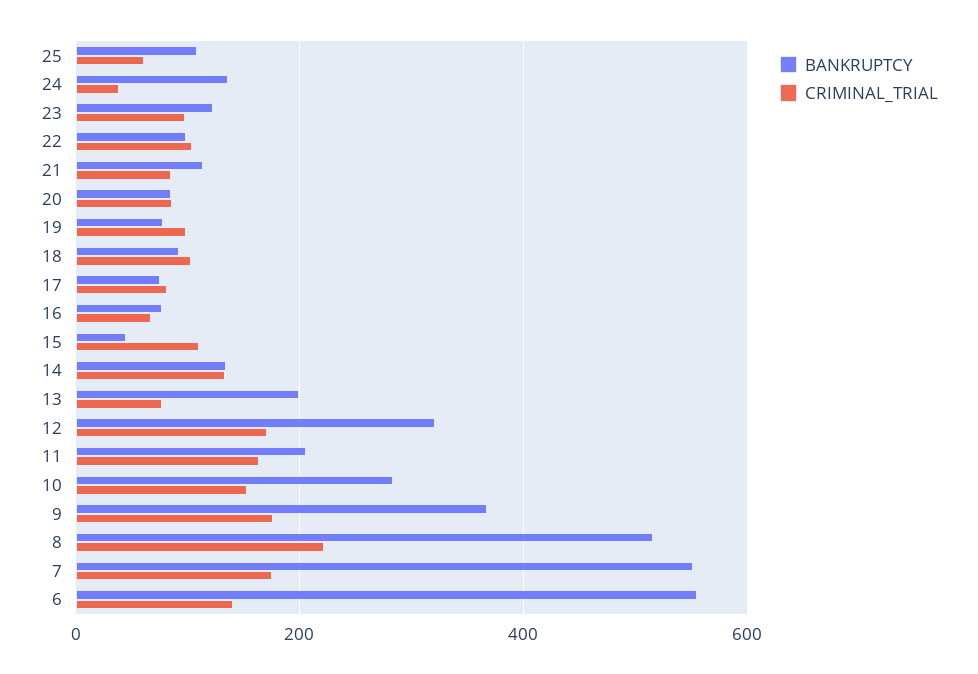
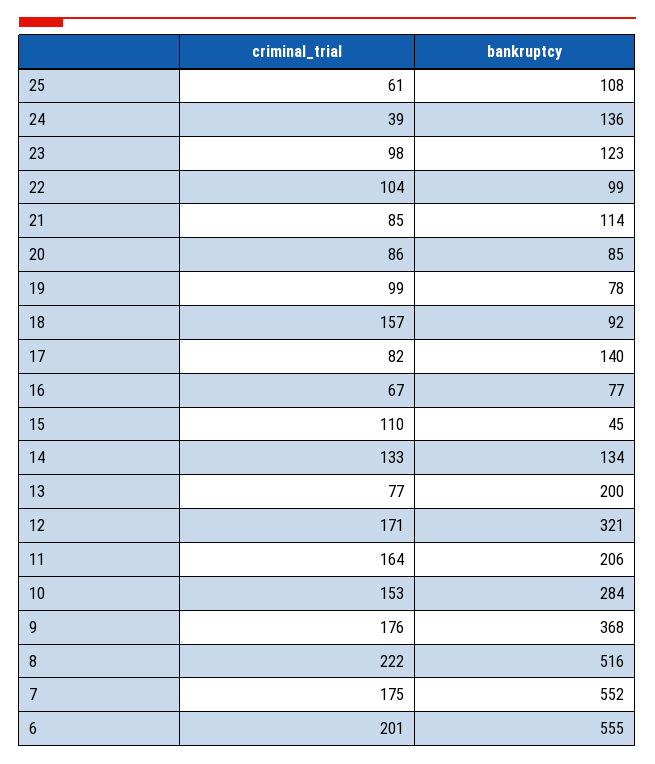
CRIMINAL_TRIAL, 18: 100 -> 157
BANKRUPTCY, 17: 80 -> 140
CRIMINAL_TRIAL, 6: 140 -> 201

